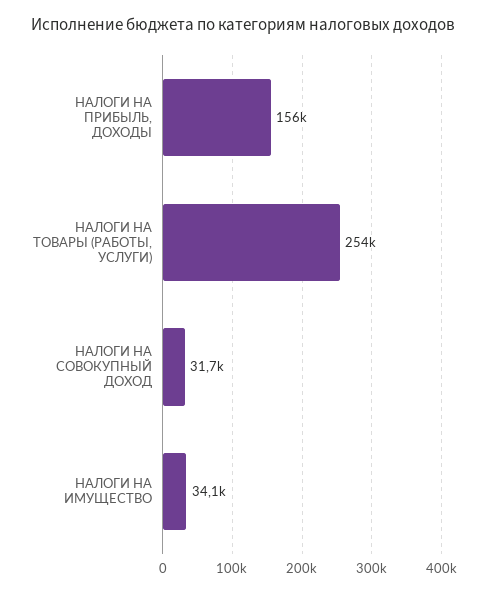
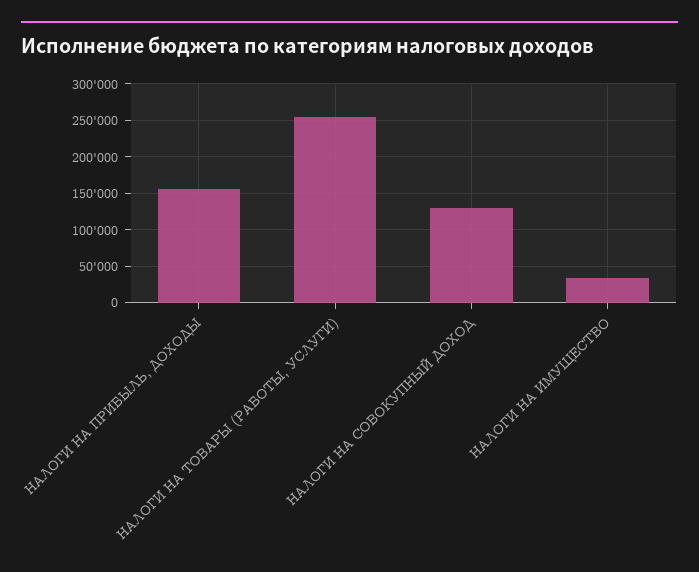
НАЛОГИ НА СОВОКУПНЫЙ ДОХОД: 31700 -> 130000

